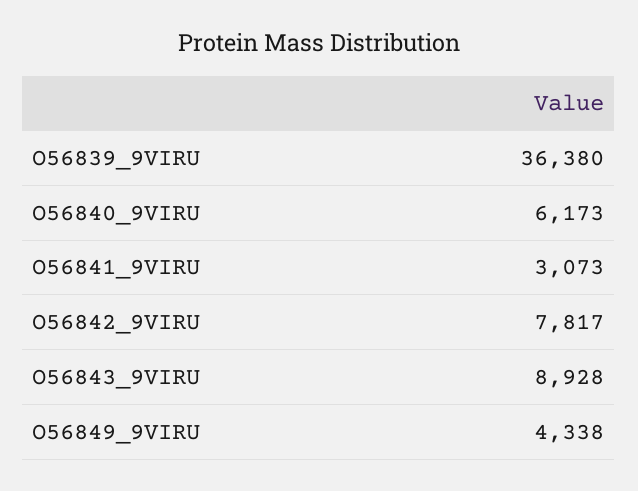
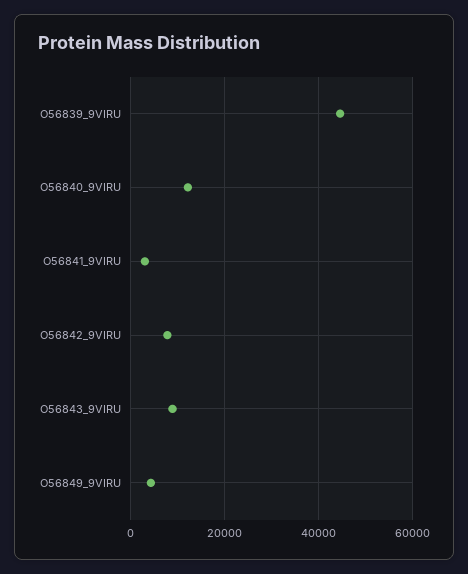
O56839_9VIRU: 36380 -> 44000
O56840_9VIRU: 6173 -> 12000

